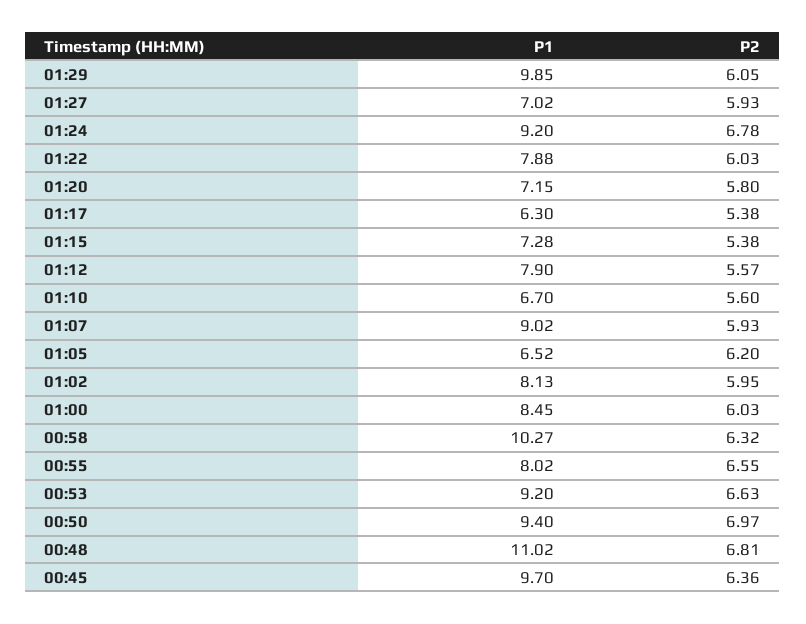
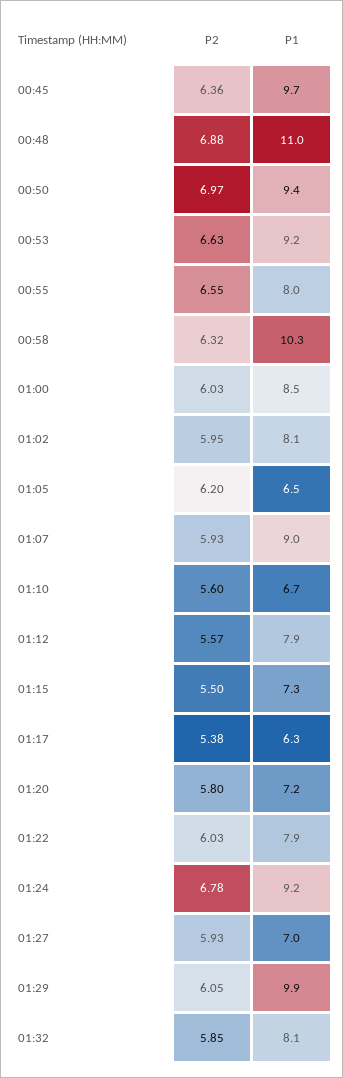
P2, 01:15: 5.38 -> 5.5
P2, 00:48: 6.81 -> 6.88
P2, 01:32: none -> 5.85
P1, 01:32: none -> 8.1

